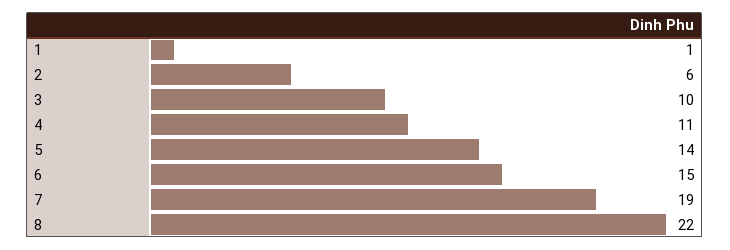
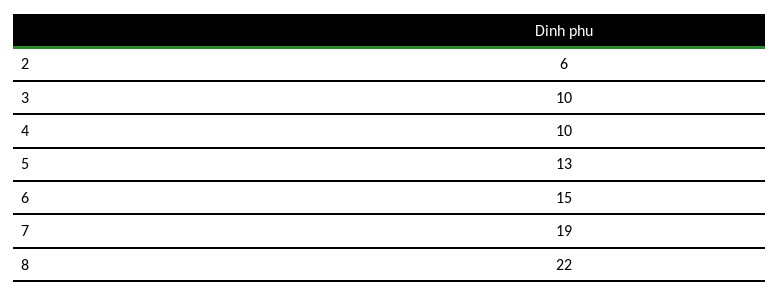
1: 1 -> none
4: 11 -> 10
5: 14 -> 13

